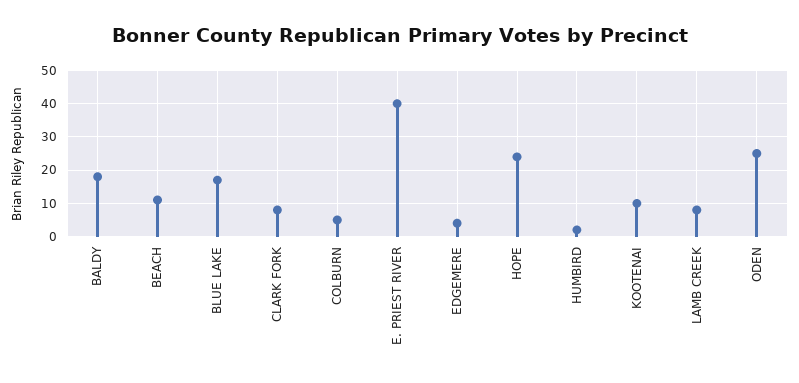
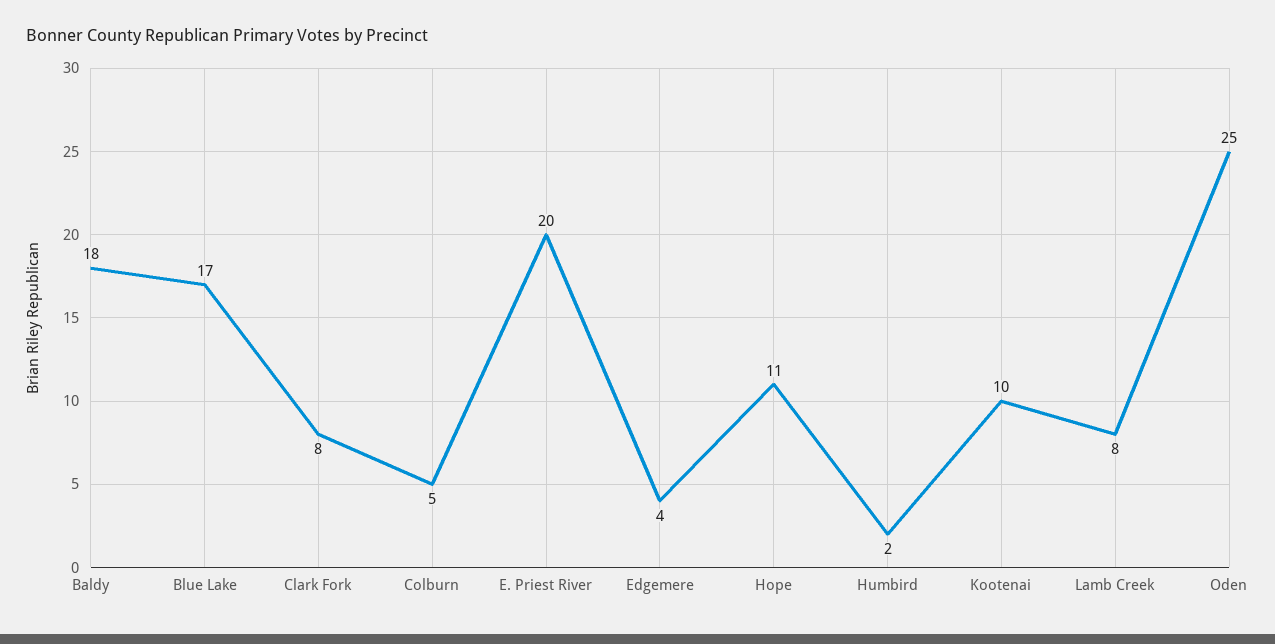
BEACH: 10 -> none
E. PRIEST RIVER: 40 -> 20
HOPE: 25 -> 11

